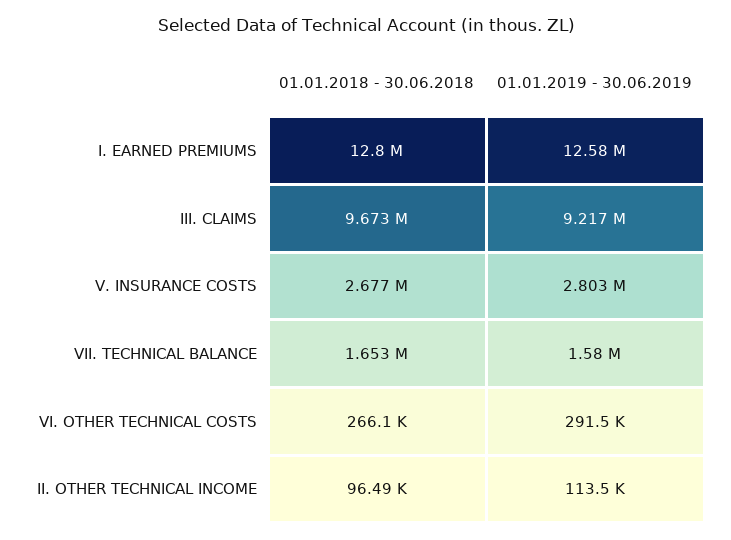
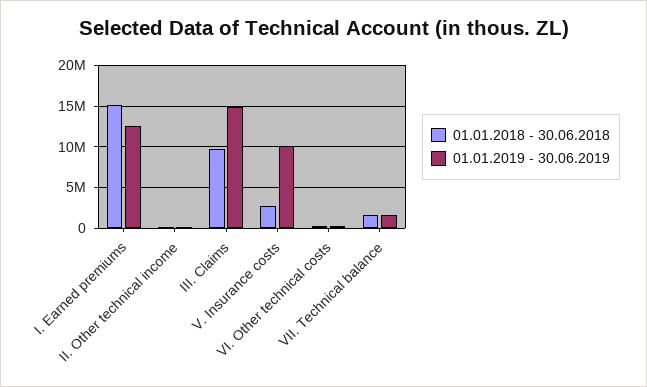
01.01.2018 - 30.06.2018, I. EARNED PREMIUMS: 12800000 -> 15000000
01.01.2019 - 30.06.2019, III. CLAIMS: 9217000 -> 15000000
01.01.2019 - 30.06.2019, V. INSURANCE COSTS: 2803000 -> 10000000

